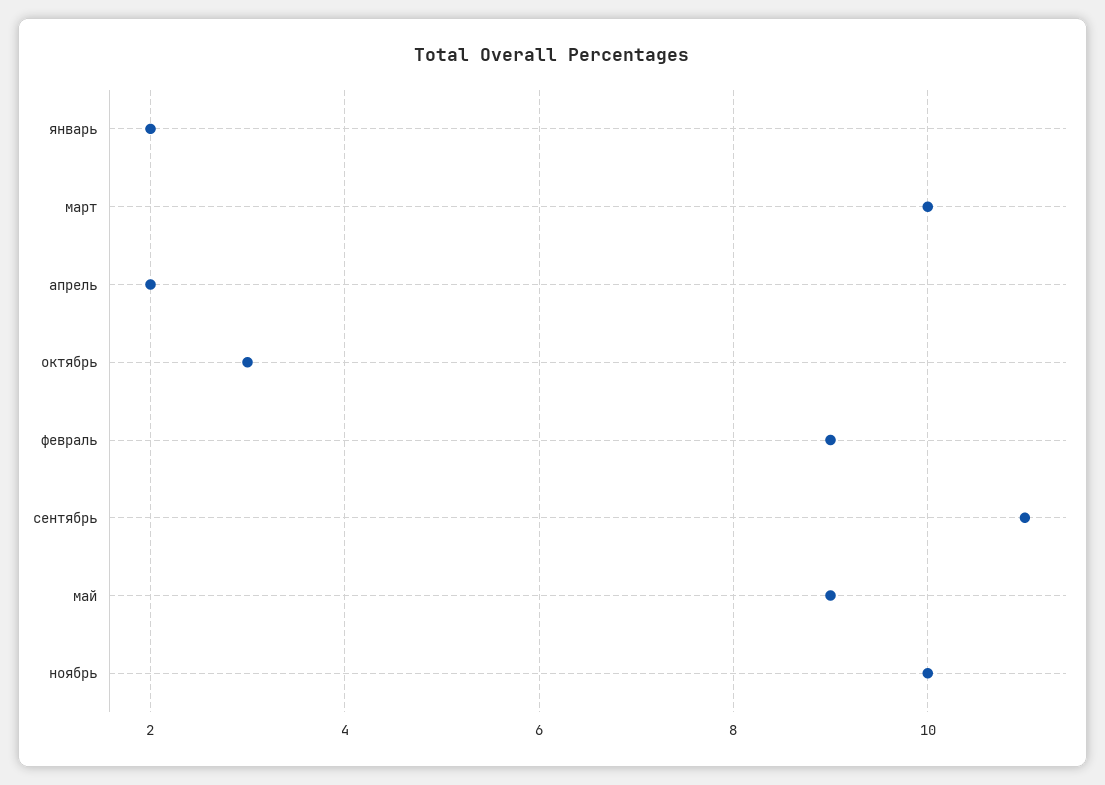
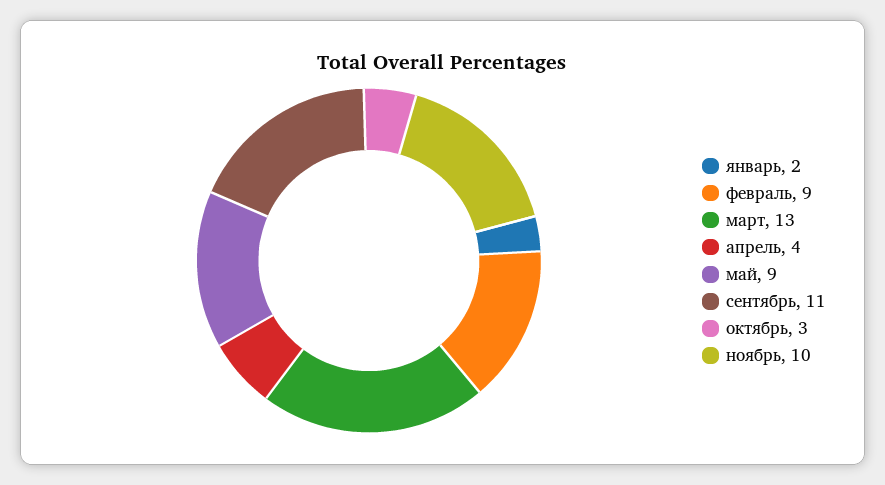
март: 10 -> 13
апрель: 2 -> 4

